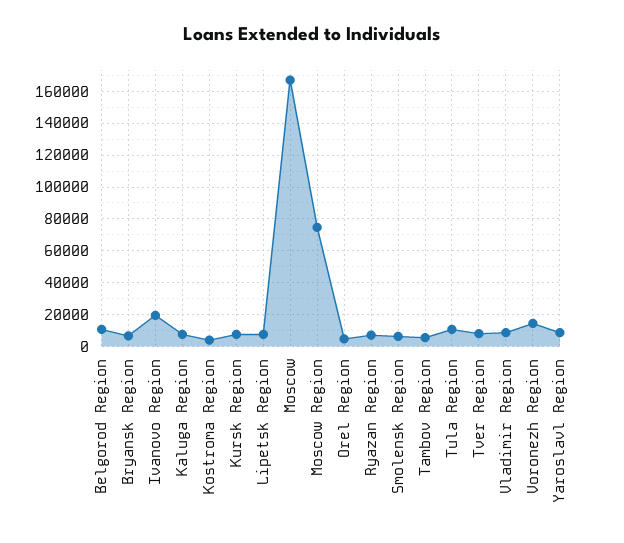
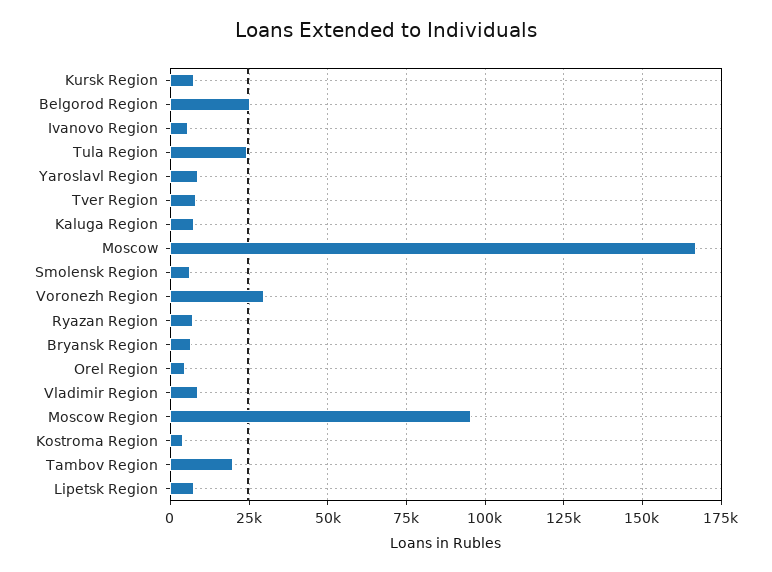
Belgorod Region: 10000 -> 25000
Ivanovo Region: 20000 -> 5000
Moscow Region: 75000 -> 95000
Tambov Region: 5000 -> 20000
Tula Region: 10000 -> 25000
Voronezh Region: 15000 -> 30000

